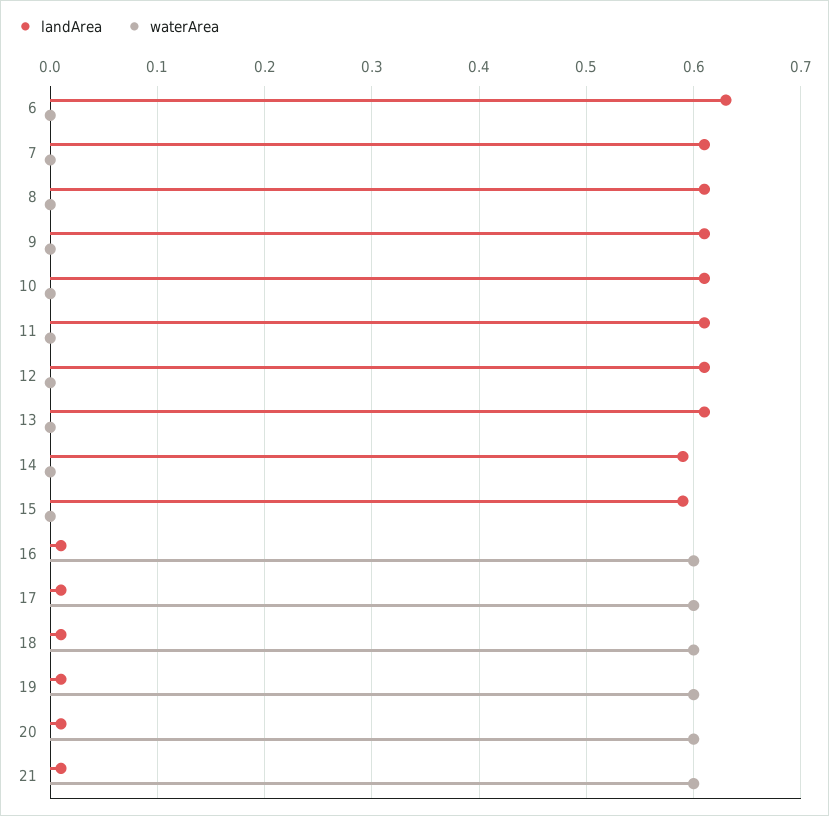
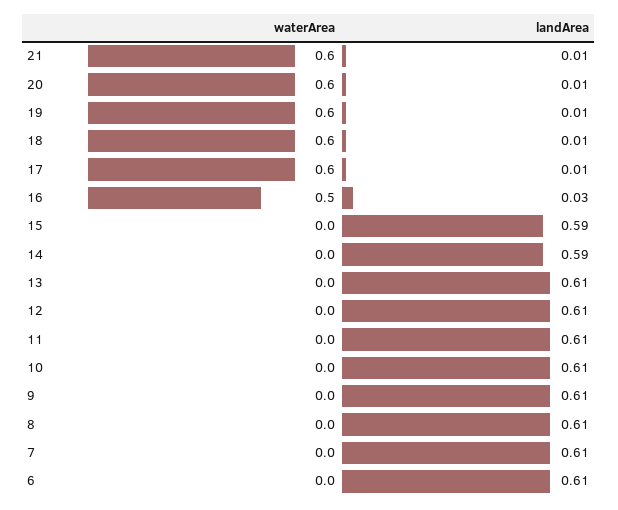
landArea, 6: 0.63 -> 0.61
landArea, 16: 0.01 -> 0.03
waterArea, 16: 0.6 -> 0.5

